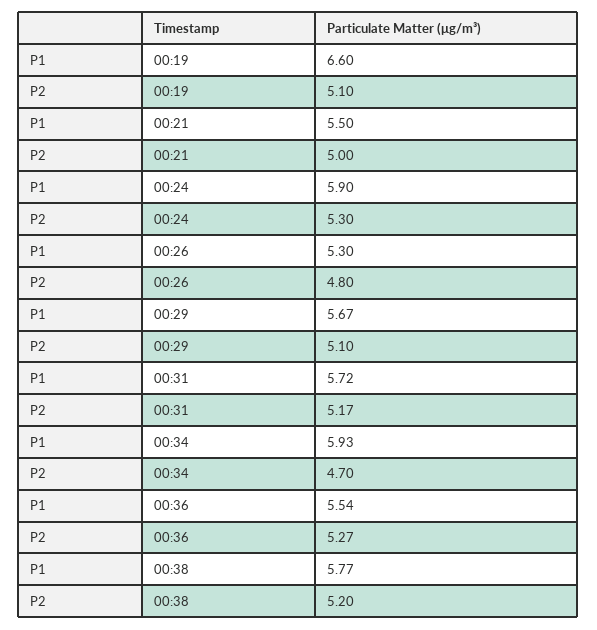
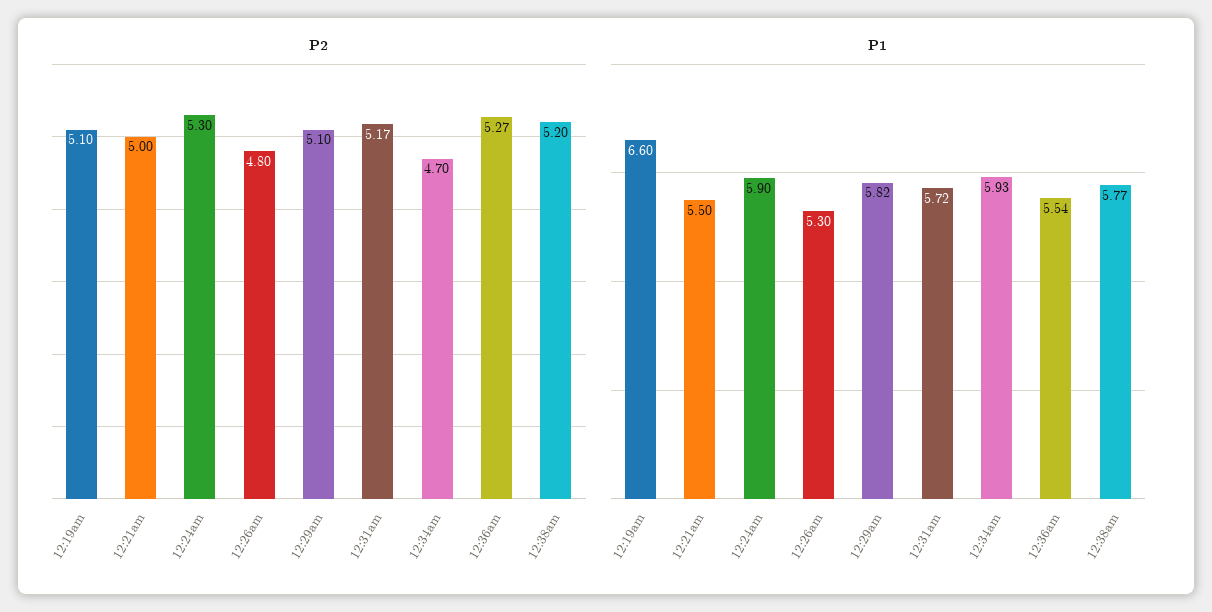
P1, 00:29: 5.67 -> 5.82

